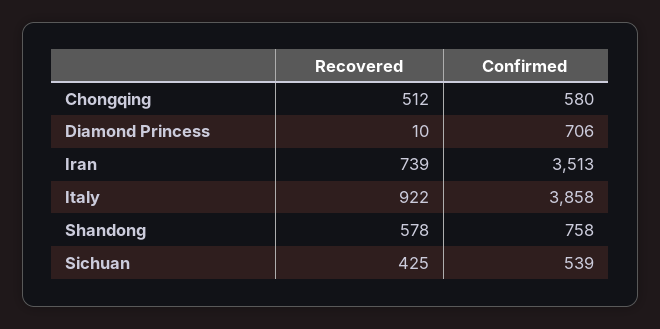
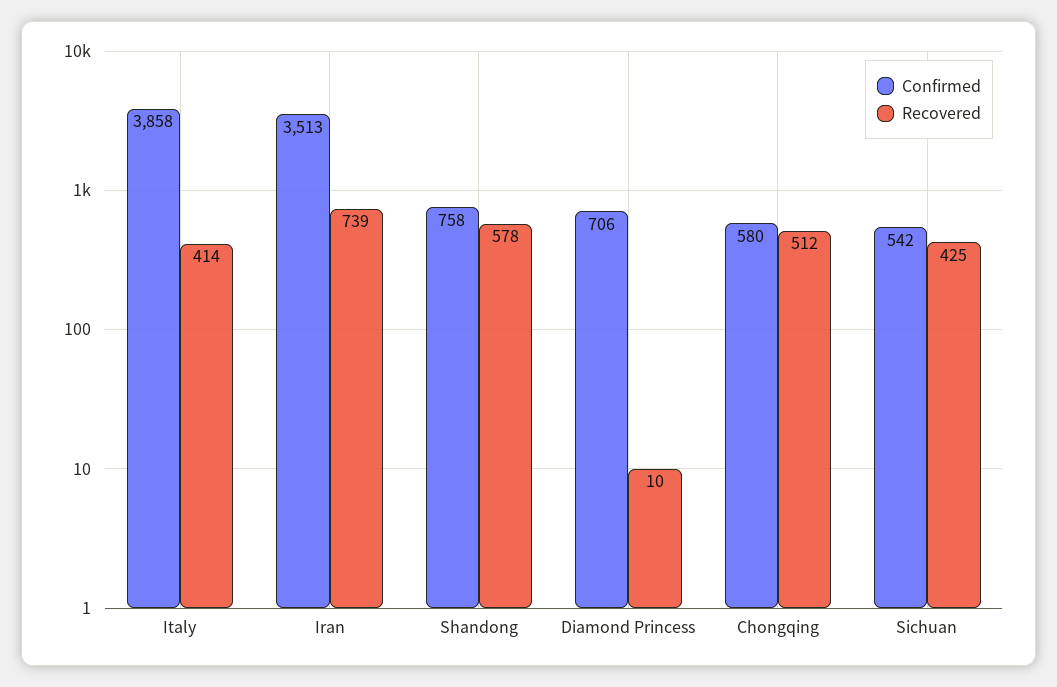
Recovered, Italy: 922 -> 414
Confirmed, Sichuan: 539 -> 542

